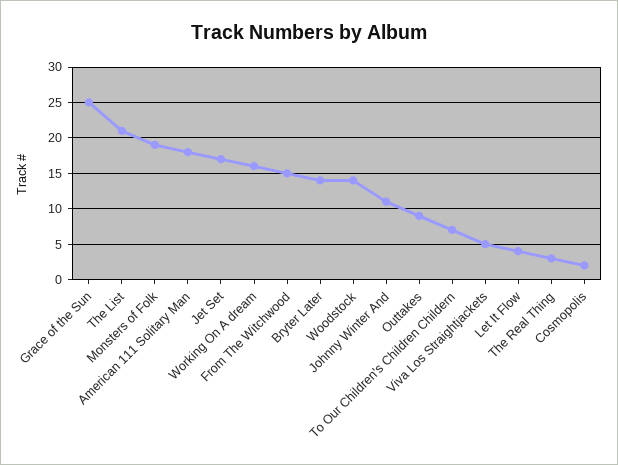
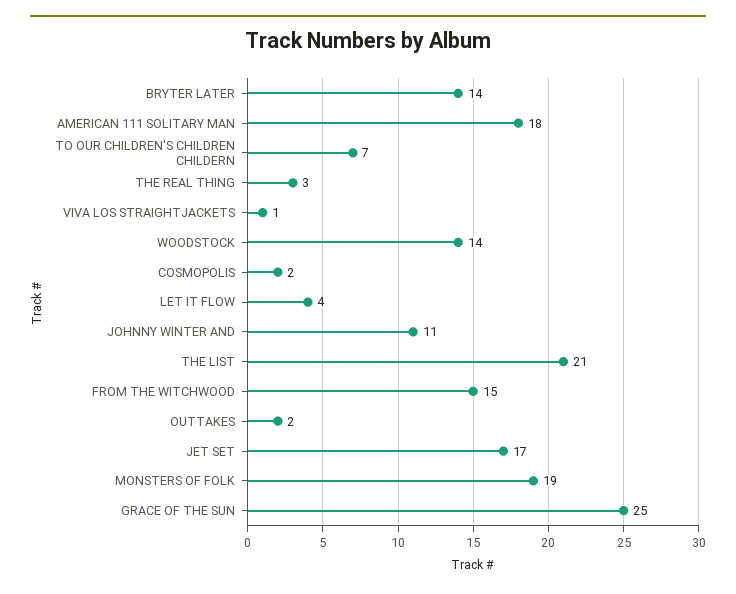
Working On A dream: 16 -> none
Outtakes: 9 -> 2
Viva Los Straightjackets: 5 -> 1

